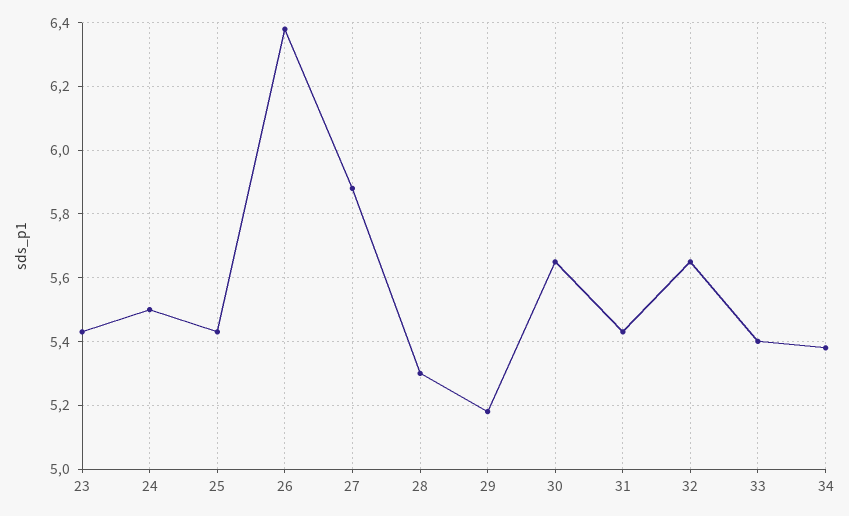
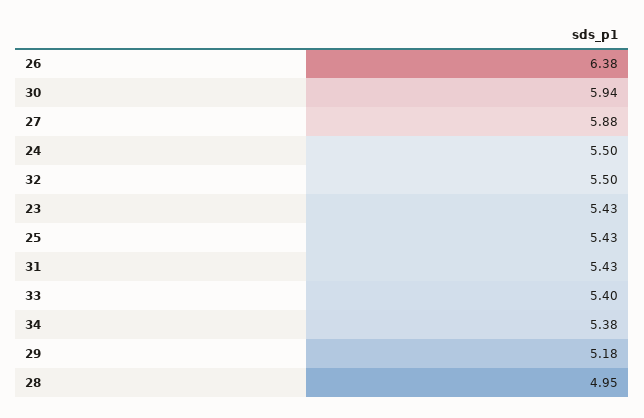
28: 5.3 -> 4.95
30: 5.65 -> 5.94
32: 5.65 -> 5.5

